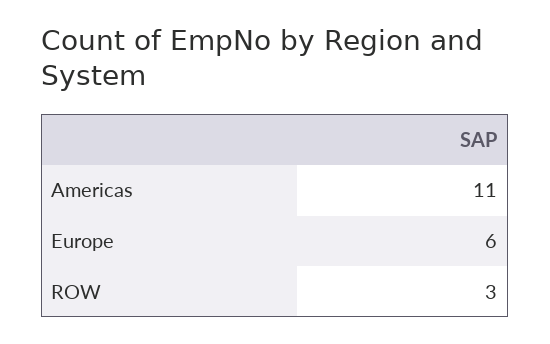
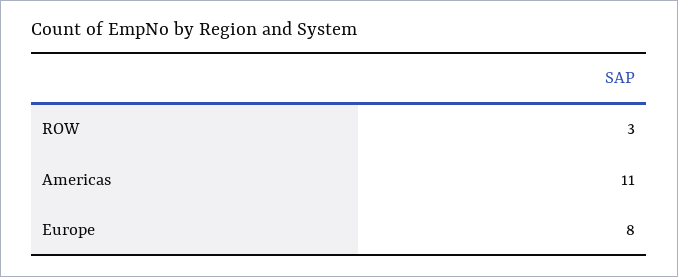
Europe: 6 -> 8

